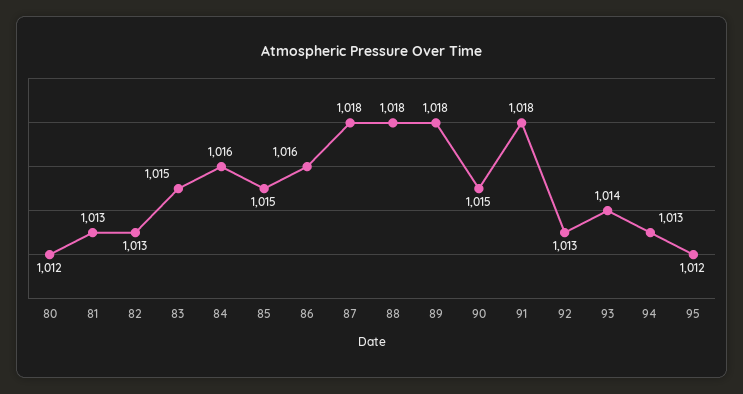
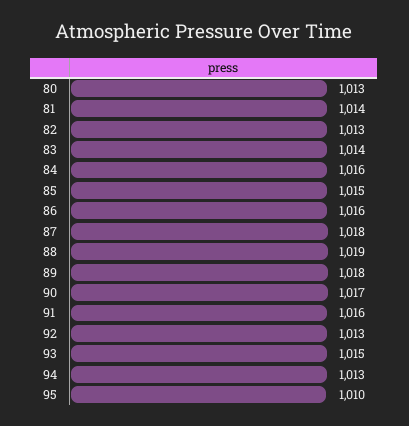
80: 1012 -> 1013
81: 1013 -> 1014
83: 1015 -> 1014
88: 1018 -> 1019
90: 1015 -> 1017
91: 1018 -> 1016
93: 1014 -> 1015
95: 1012 -> 1010

